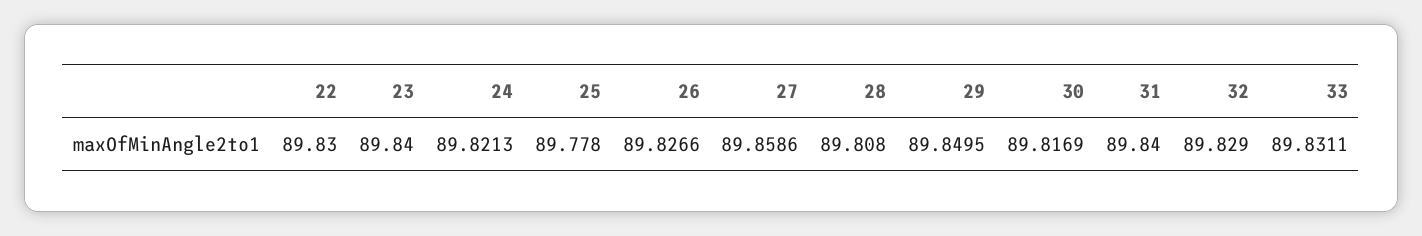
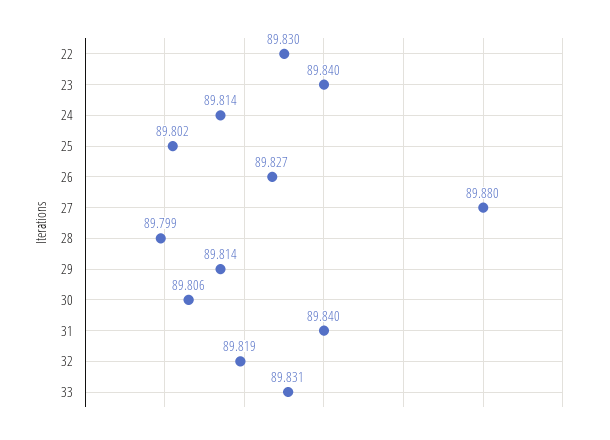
24: 89.8213 -> 89.814
25: 89.778 -> 89.802
27: 89.8586 -> 89.88
28: 89.808 -> 89.799
29: 89.8495 -> 89.814
30: 89.8169 -> 89.806
32: 89.829 -> 89.819

